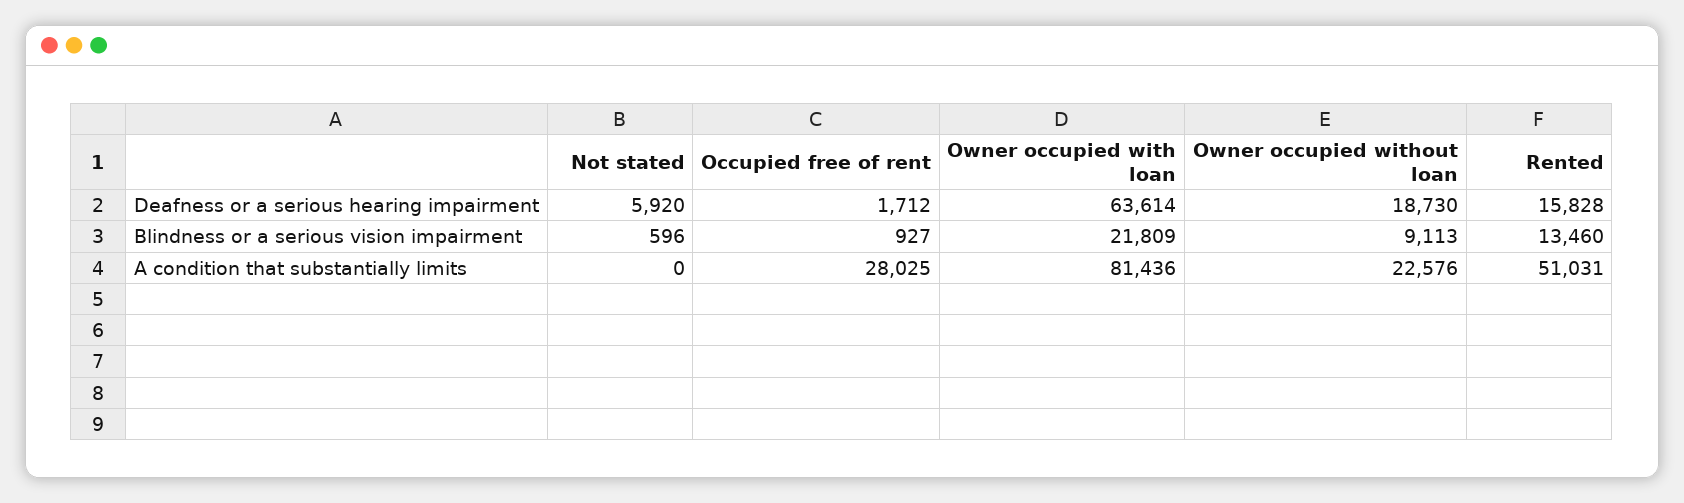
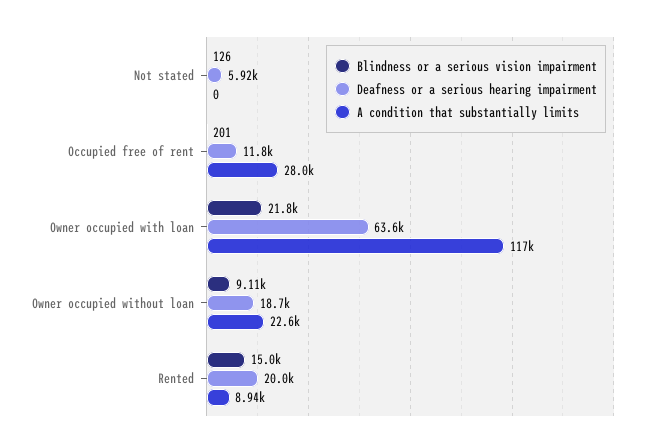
Deafness or a serious hearing impairment, Occupied free of rent: 1712 -> 11800
Deafness or a serious hearing impairment, Rented: 15828 -> 20000
Blindness or a serious vision impairment, Not stated: 596 -> 126
Blindness or a serious vision impairment, Occupied free of rent: 927 -> 201
Blindness or a serious vision impairment, Rented: 13460 -> 15000
A condition that substantially limits, Owner occupied with loan: 81436 -> 117000
A condition that substantially limits, Rented: 51031 -> 8940

